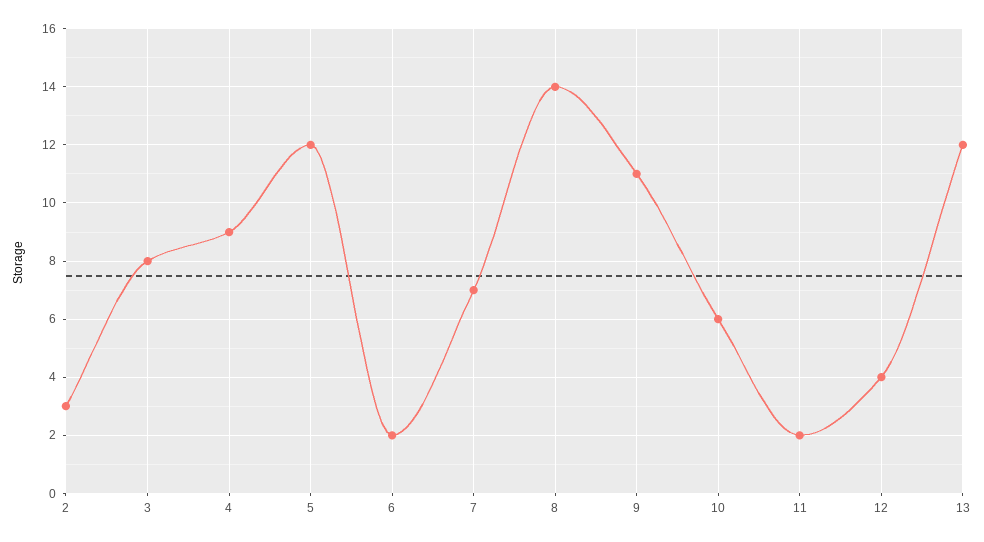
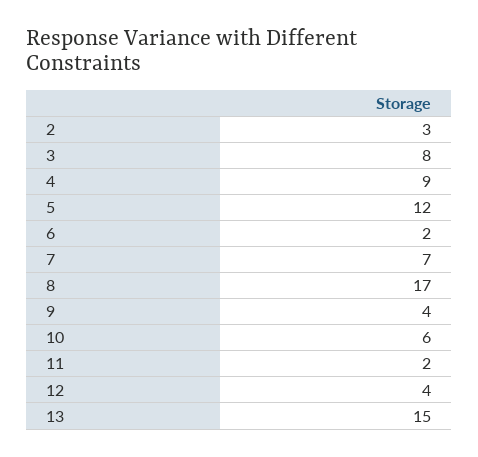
8: 14 -> 17
9: 11 -> 4
13: 12 -> 15

